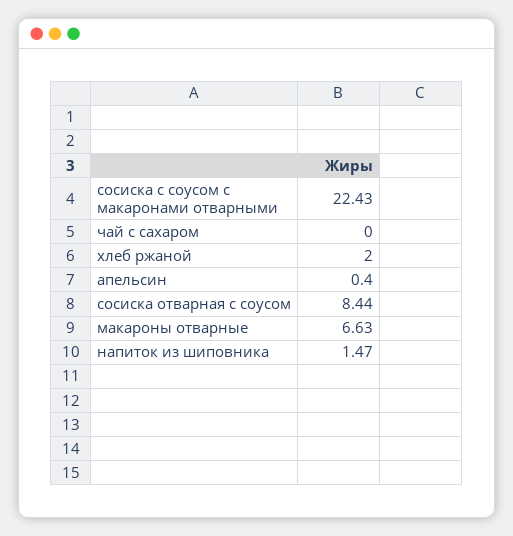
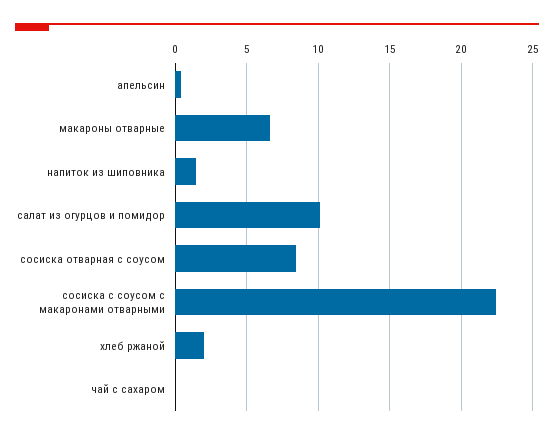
салат из огурцов и помидор: none -> 10

